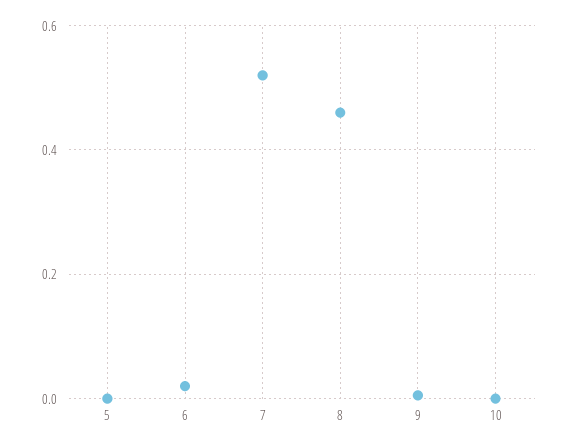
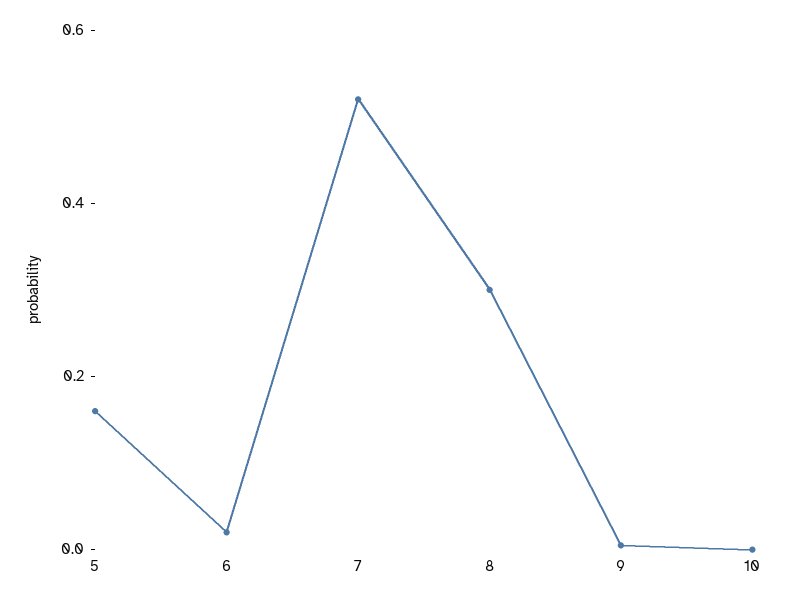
5: 0 -> 0.15
8: 0.46 -> 0.3

